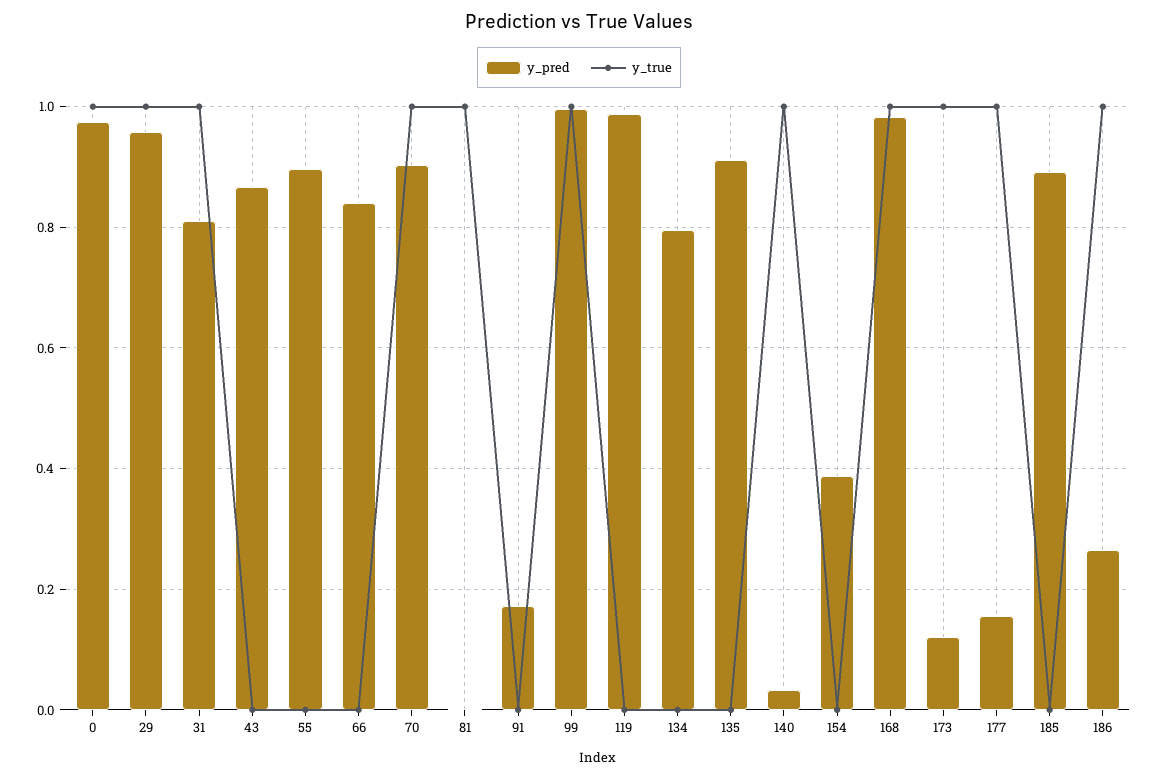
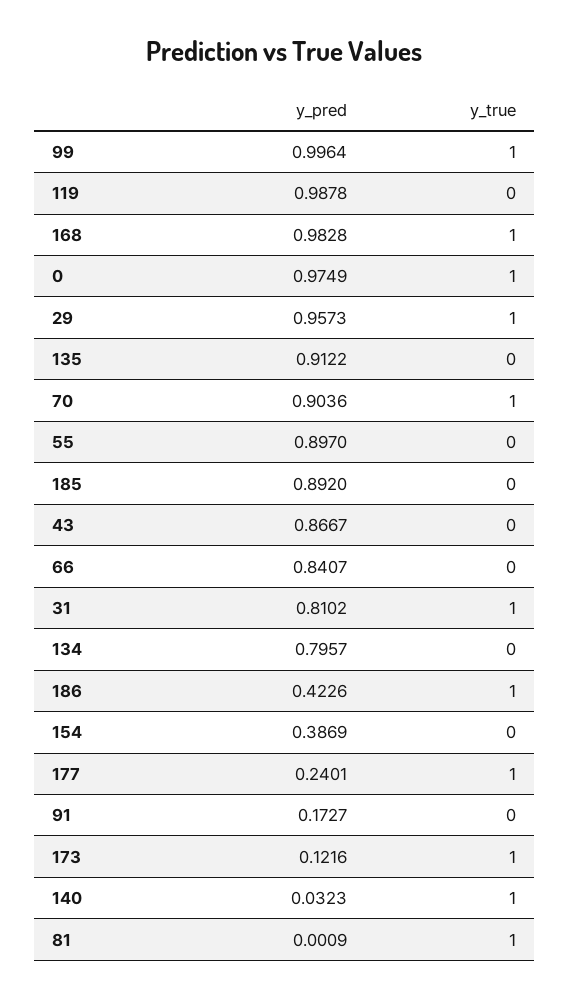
y_pred, 177: 0.16 -> 0.2401
y_pred, 186: 0.26 -> 0.4226

